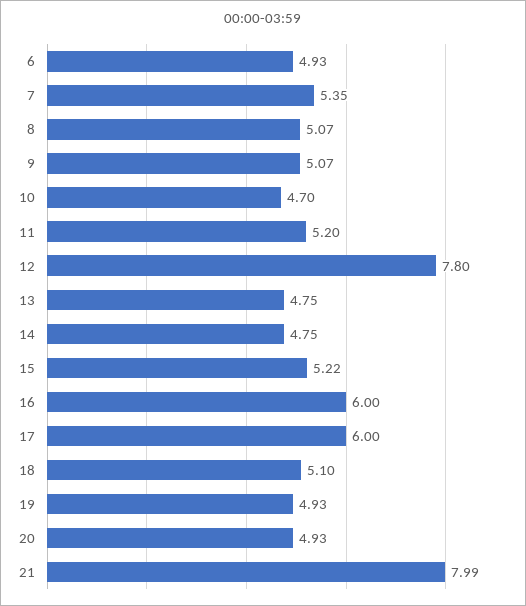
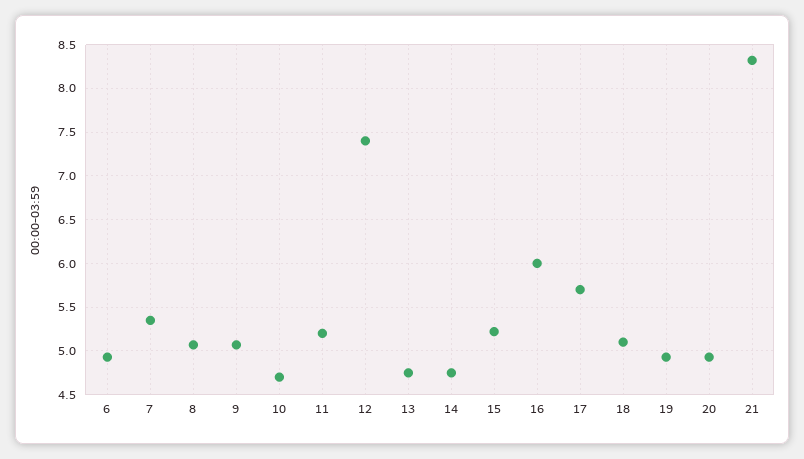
12: 7.8 -> 7.4
17: 6 -> 5.7
21: 7.99 -> 8.3

